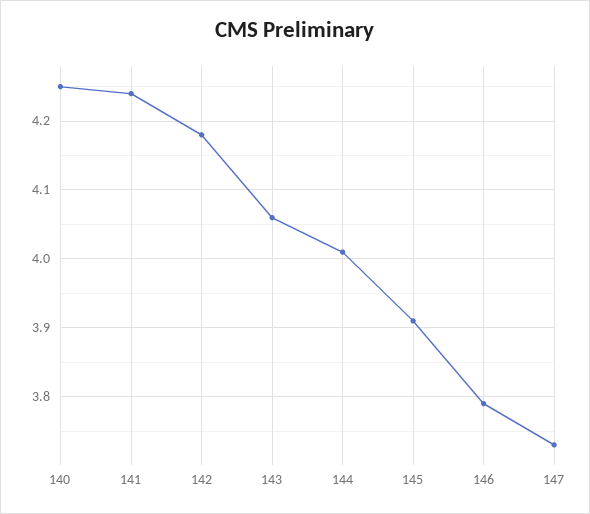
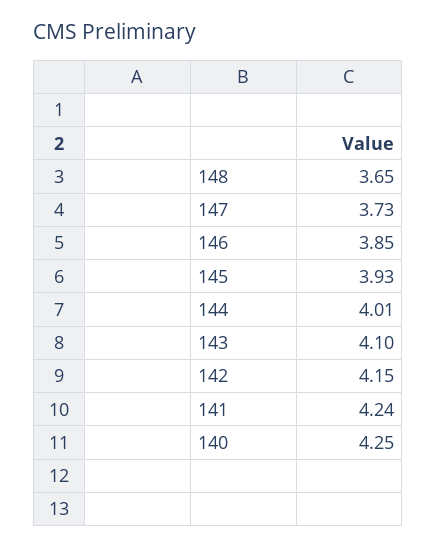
142: 4.18 -> 4.15
143: 4.06 -> 4.1
145: 3.91 -> 3.93
146: 3.79 -> 3.85
148: none -> 3.65

